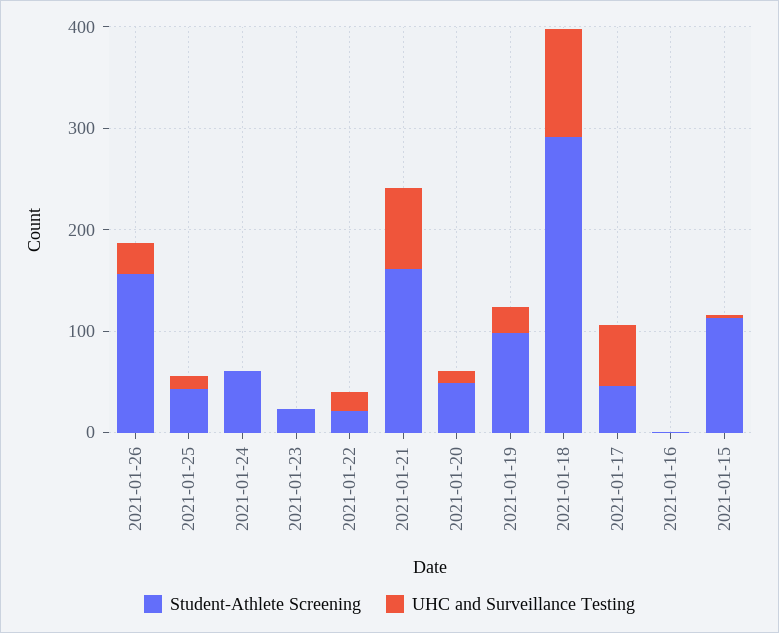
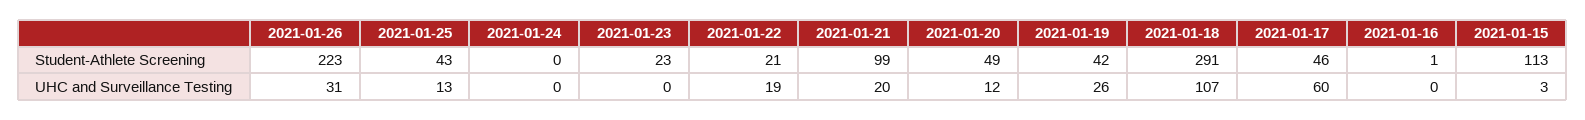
Student-Athlete Screening, 2021-01-26: 160 -> 223
Student-Athlete Screening, 2021-01-24: 60 -> 0
Student-Athlete Screening, 2021-01-21: 160 -> 99
UHC and Surveillance Testing, 2021-01-21: 80 -> 20
Student-Athlete Screening, 2021-01-19: 100 -> 42

